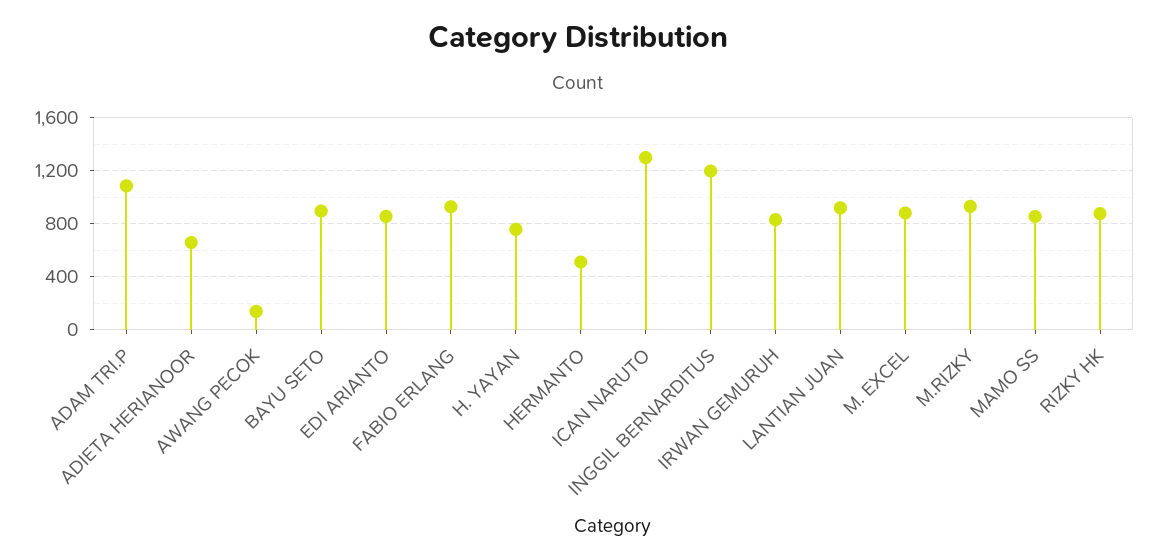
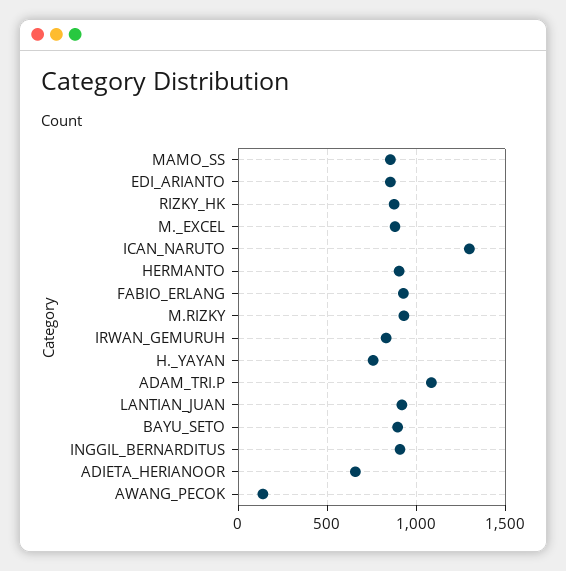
HERMANTO: 500 -> 900
INGGIL BERNARDITUS: 1200 -> 900

